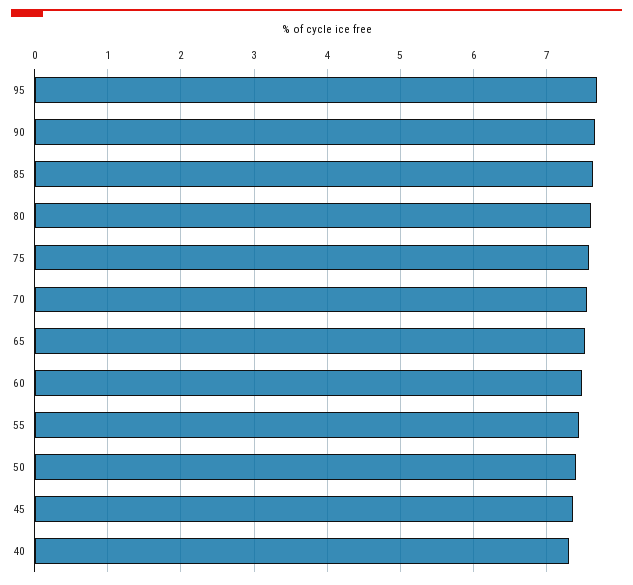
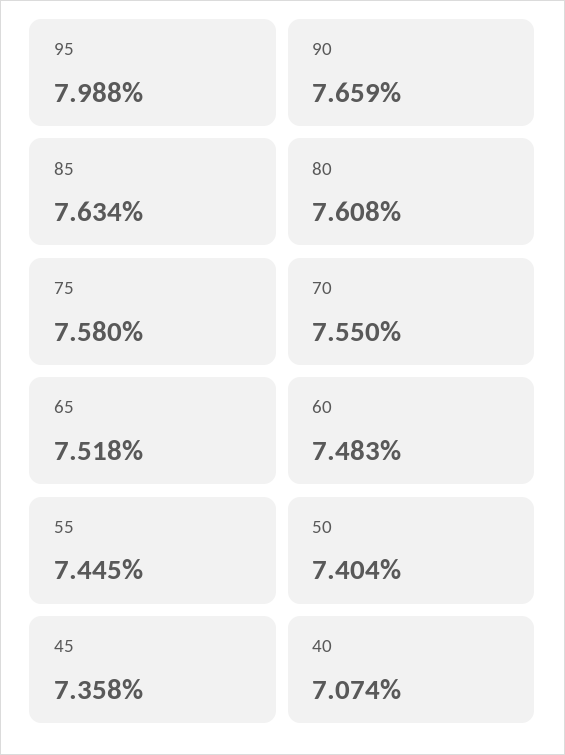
95: 7.7 -> 7.988
40: 7.3 -> 7.074

